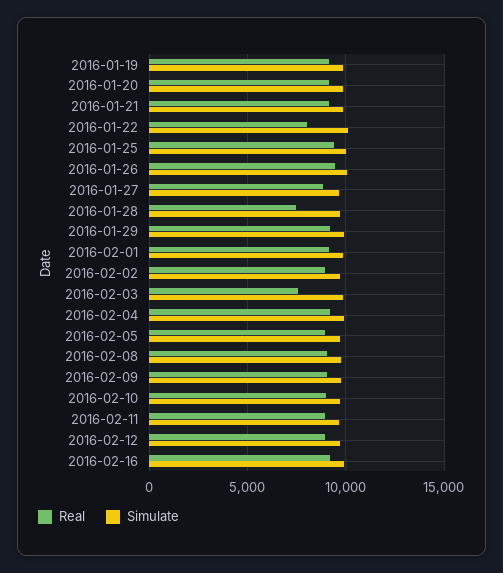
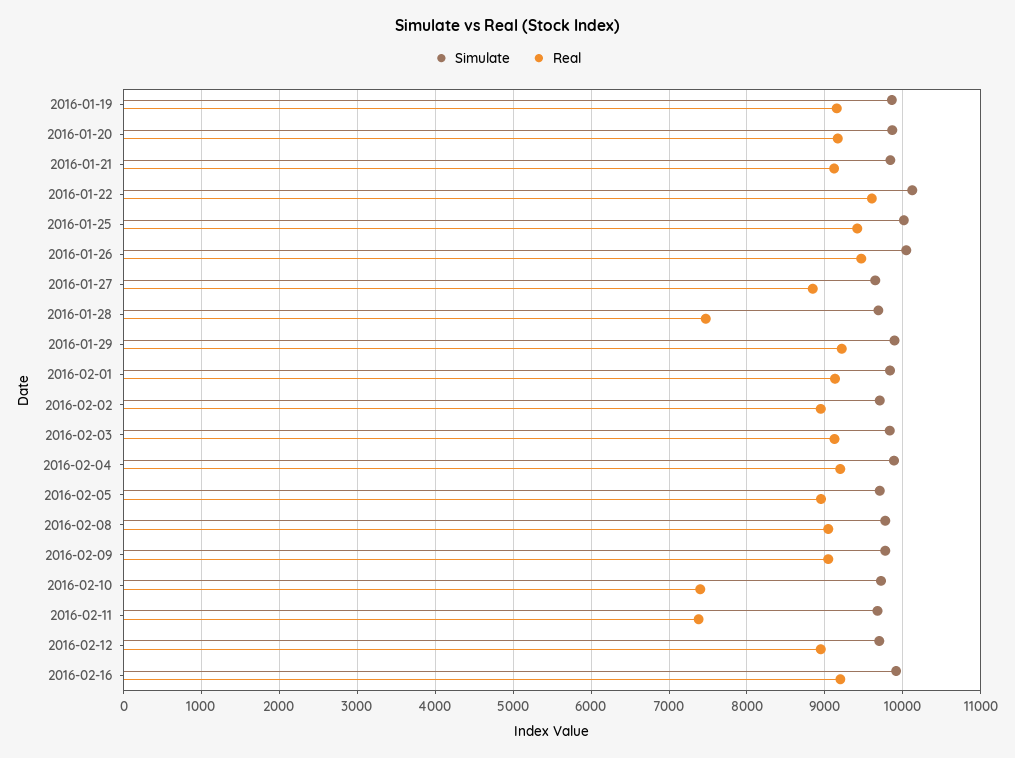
Real, 2016-01-22: 8000 -> 9600
Real, 2016-02-03: 7500 -> 9100
Real, 2016-02-10: 9000 -> 7400
Real, 2016-02-11: 9000 -> 7400

